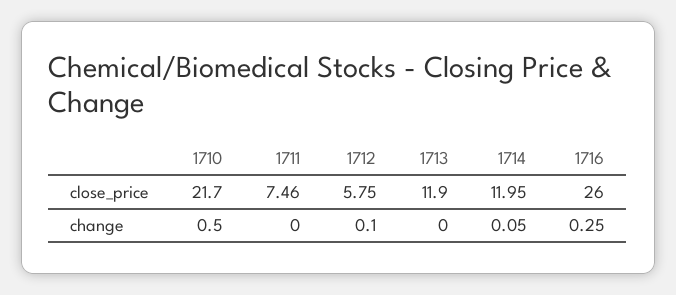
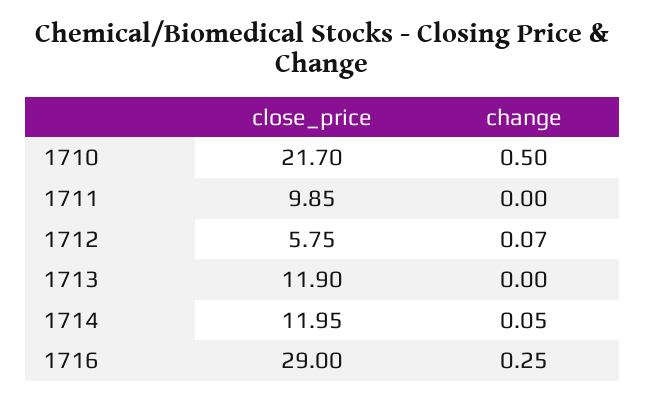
1711, close_price: 7.46 -> 9.85
1716, close_price: 26 -> 29
1712, change: 0.1 -> 0.07

